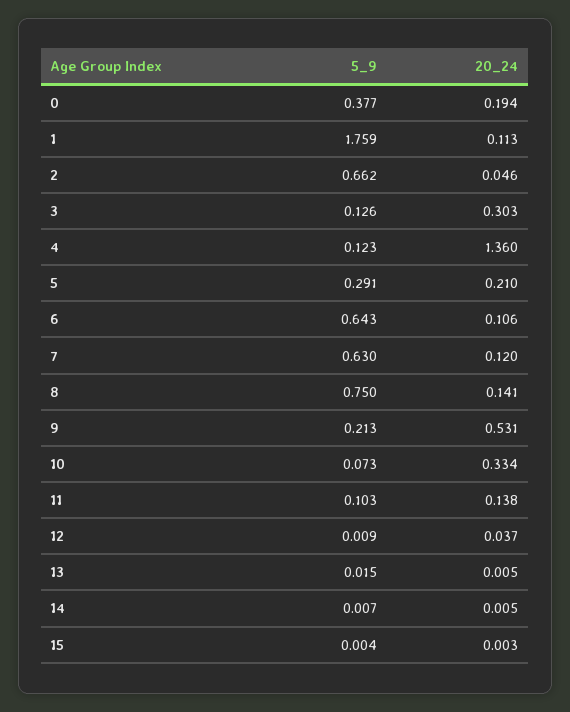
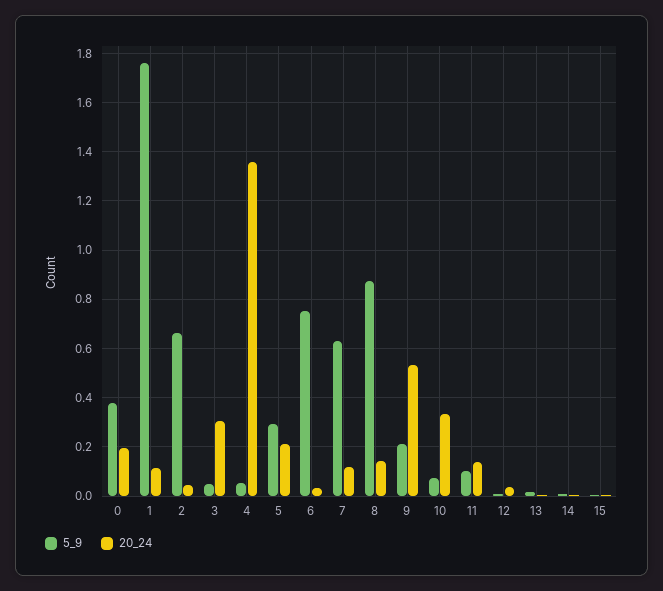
5_9, 3: 0.126 -> 0.05
5_9, 4: 0.123 -> 0.05
5_9, 6: 0.643 -> 0.75
20_24, 6: 0.106 -> 0.025
5_9, 8: 0.75 -> 0.875

